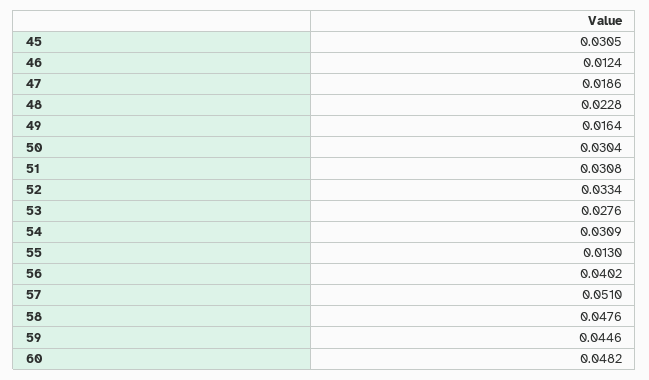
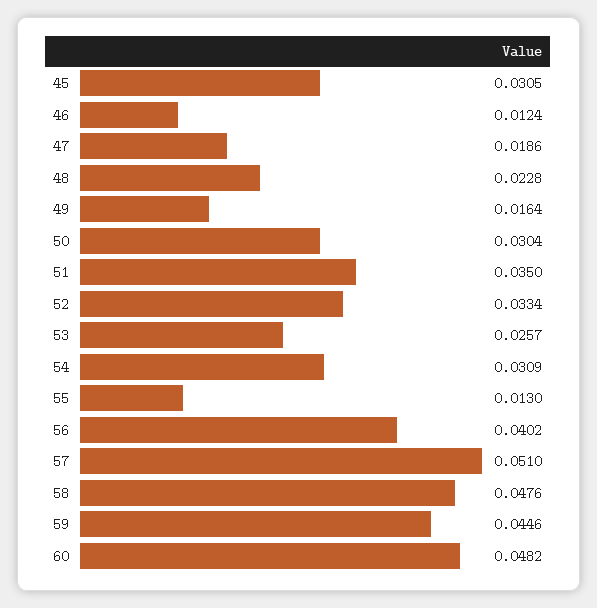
51: 0.0308 -> 0.035
53: 0.0276 -> 0.0257

